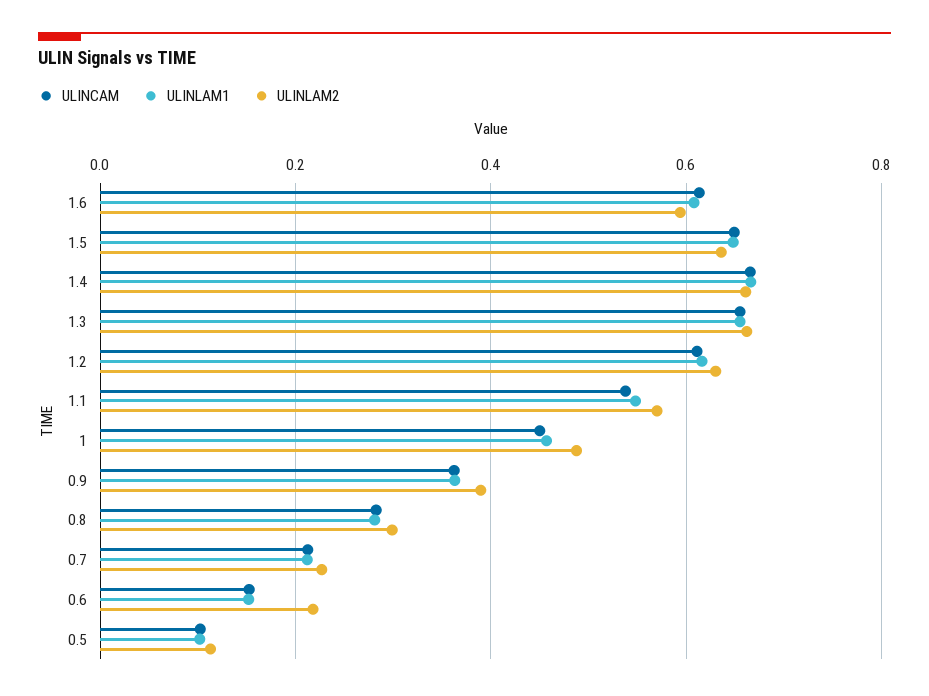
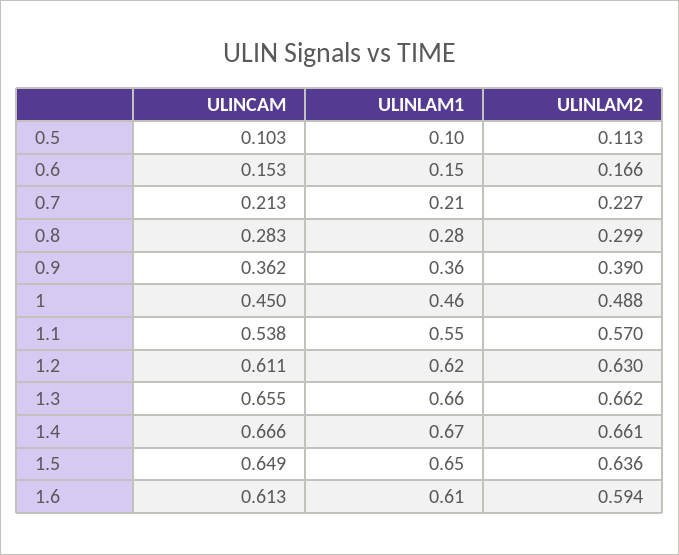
ULINLAM2, 0.6: 0.22 -> 0.166

